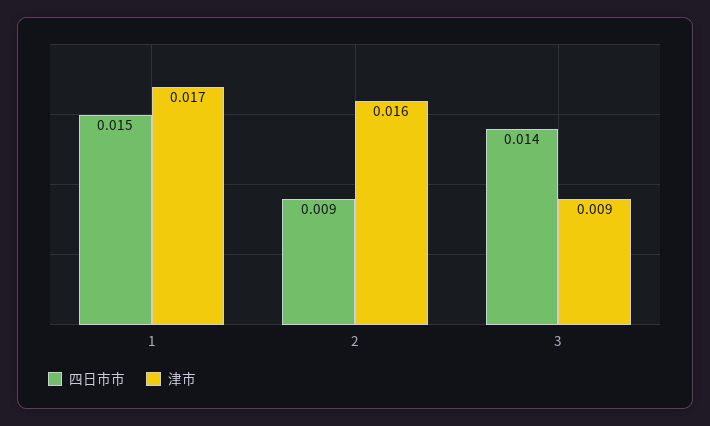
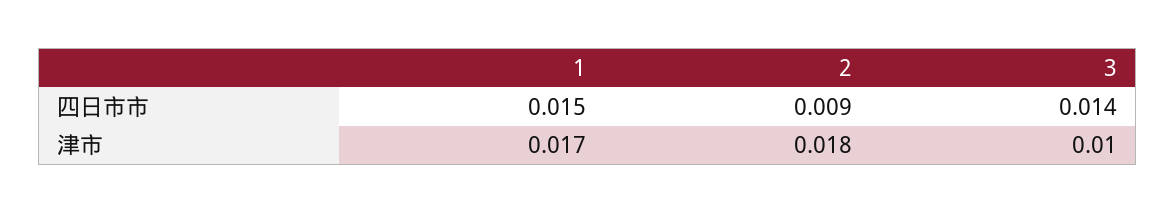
津市, 2: 0.016 -> 0.018
津市, 3: 0.009 -> 0.01

